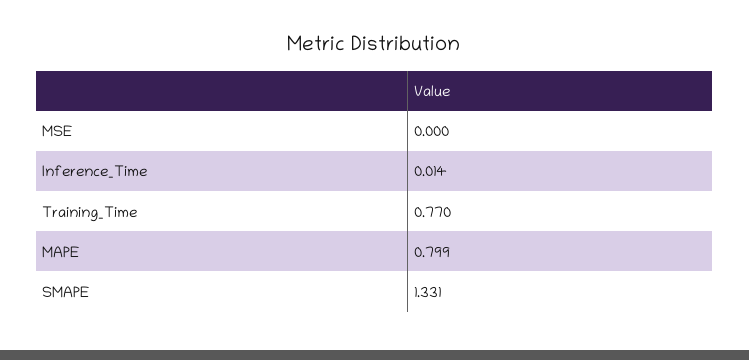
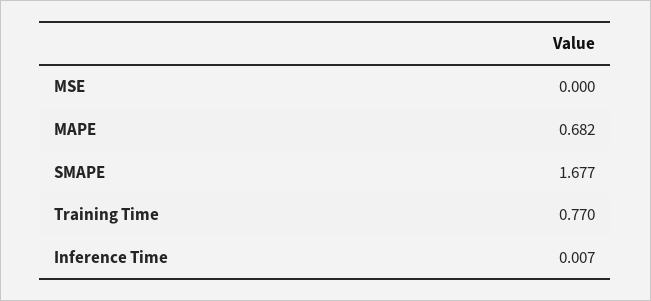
Inference_Time: 0.014 -> 0.007
MAPE: 0.799 -> 0.682
SMAPE: 1.331 -> 1.677

